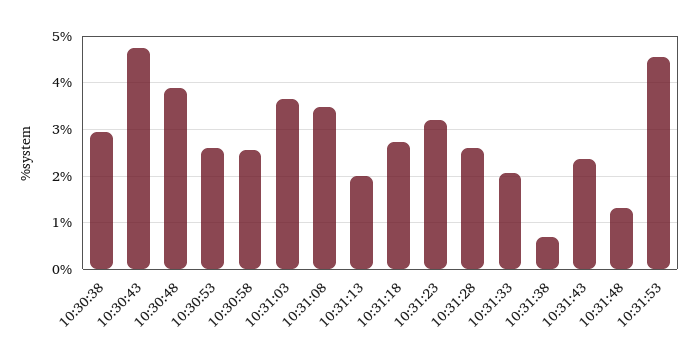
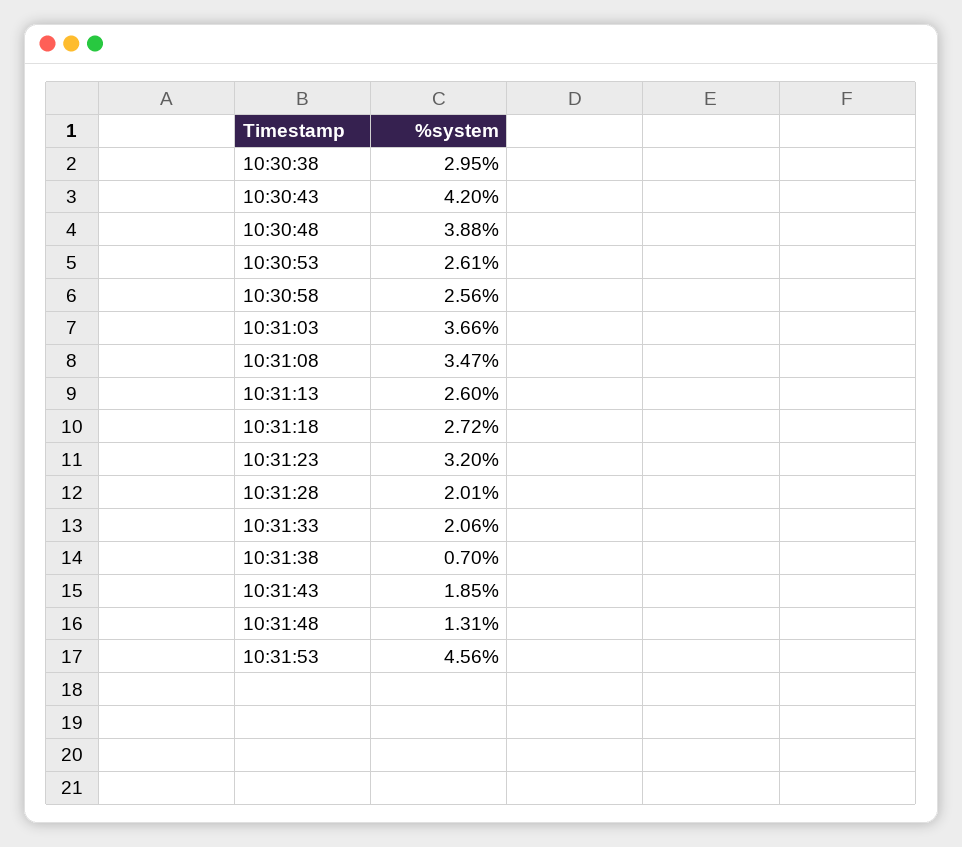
10:30:43: 4.8 -> 4.2
10:31:13: 2 -> 2.6
10:31:28: 2.6 -> 2.01
10:31:43: 2.4 -> 1.85

